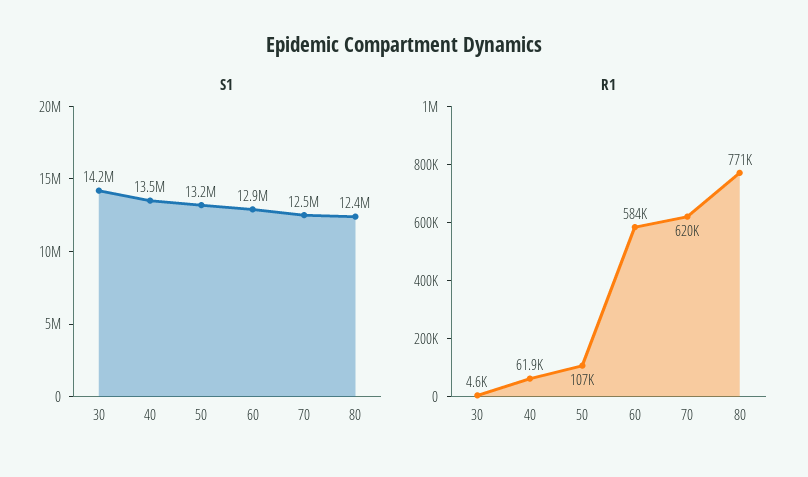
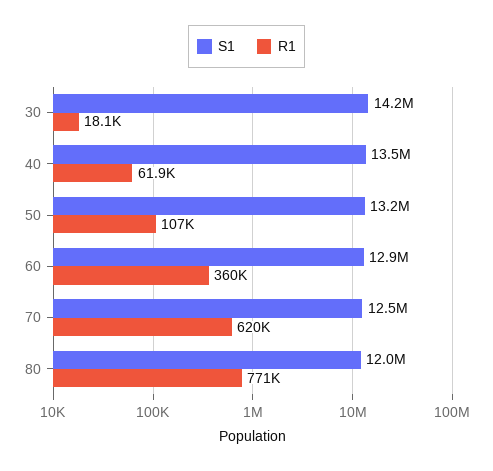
S1, 80: 12400000 -> 12000000
R1, 30: 4600 -> 18100
R1, 60: 584000 -> 360000

